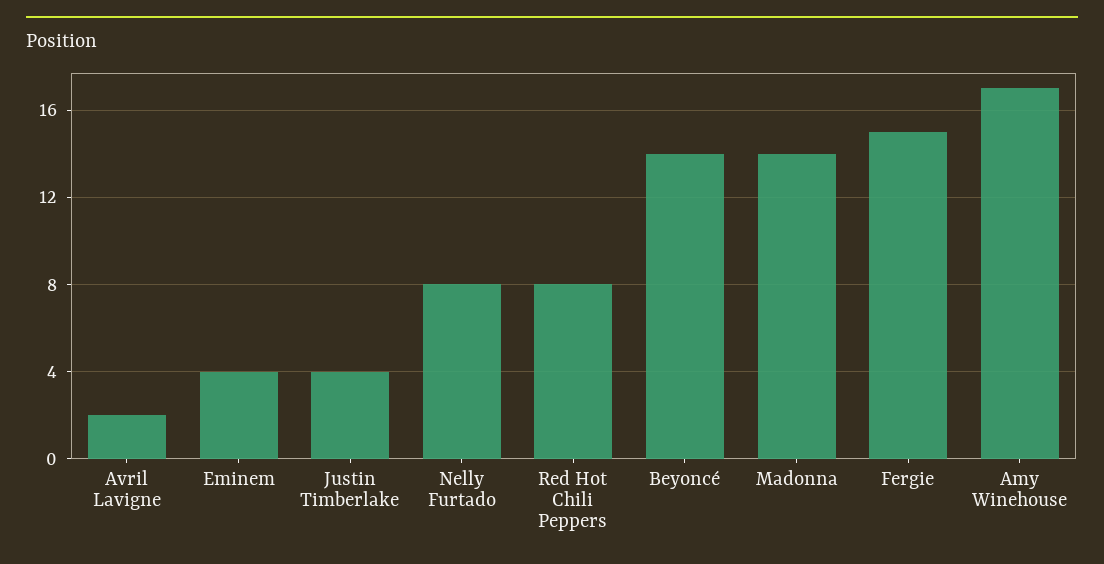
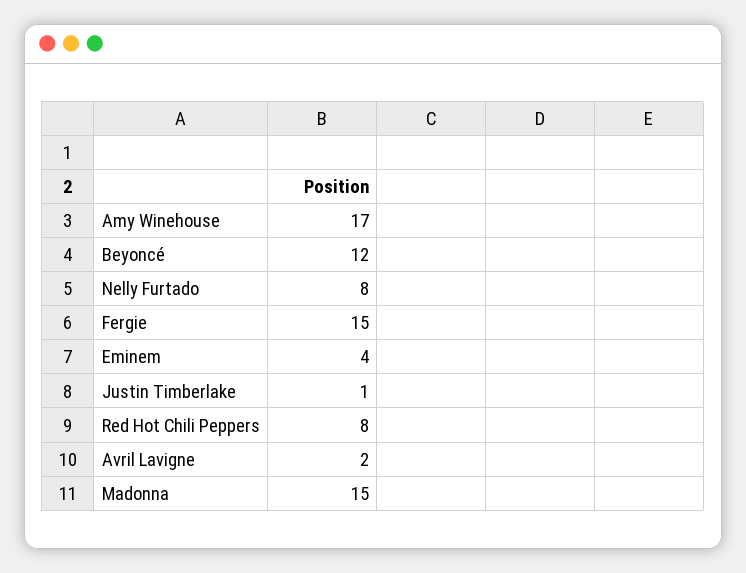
Justin Timberlake: 4 -> 1
Beyoncé: 14 -> 12
Madonna: 14 -> 15

